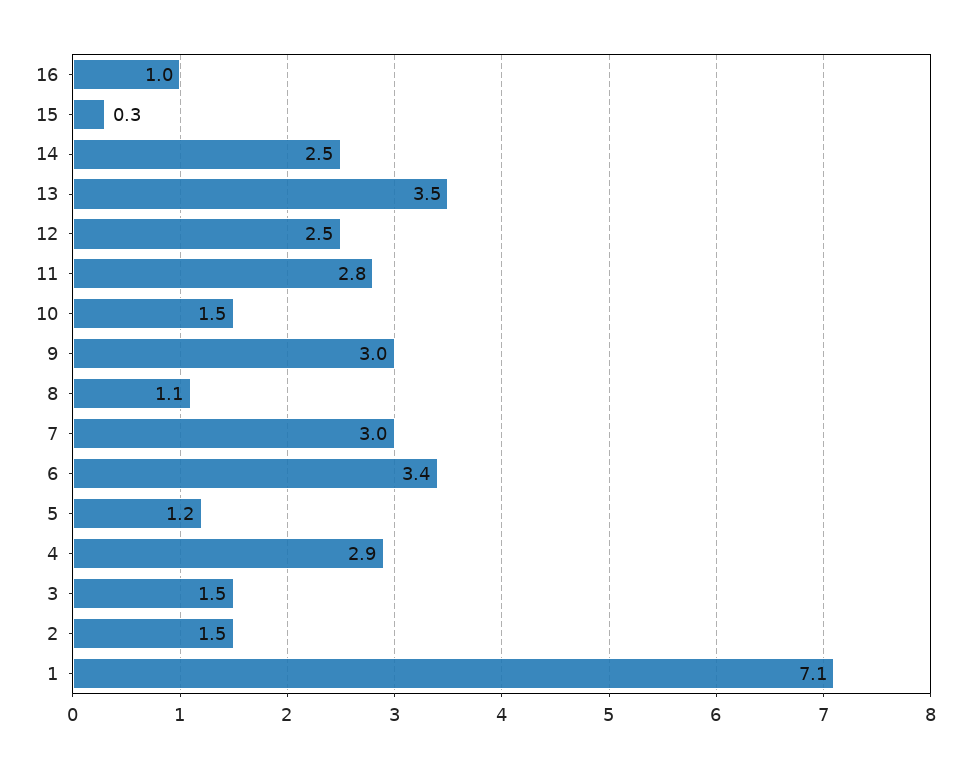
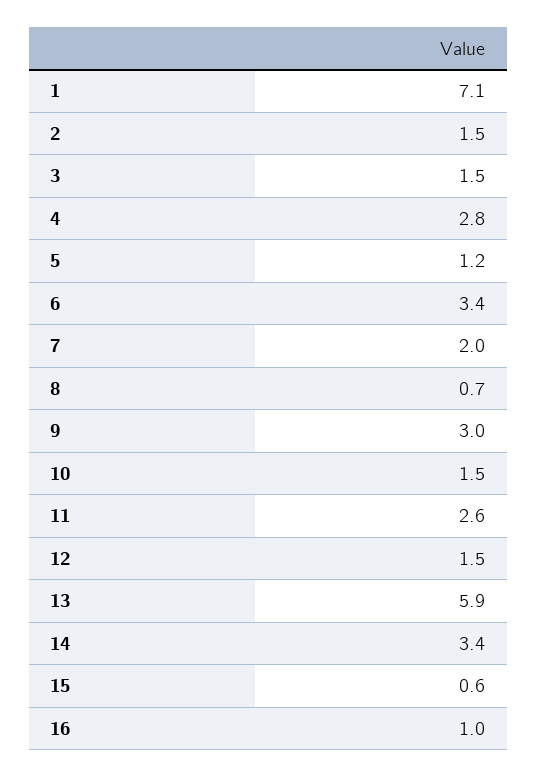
15: 0.3 -> 0.6
14: 2.5 -> 3.4
13: 3.5 -> 5.9
12: 2.5 -> 1.5
11: 2.8 -> 2.6
8: 1.1 -> 0.7
7: 3 -> 2
4: 2.9 -> 2.8

